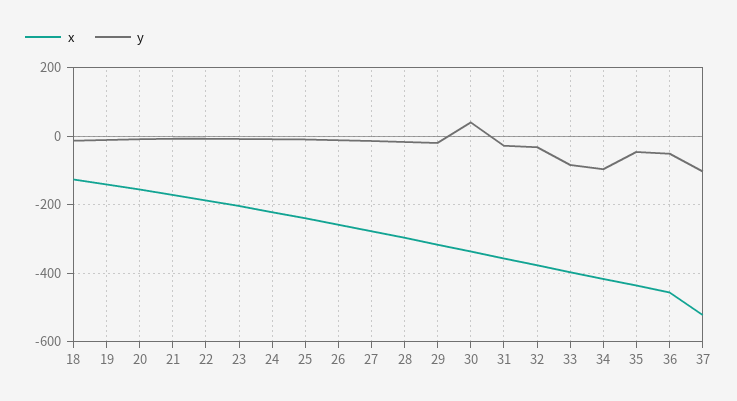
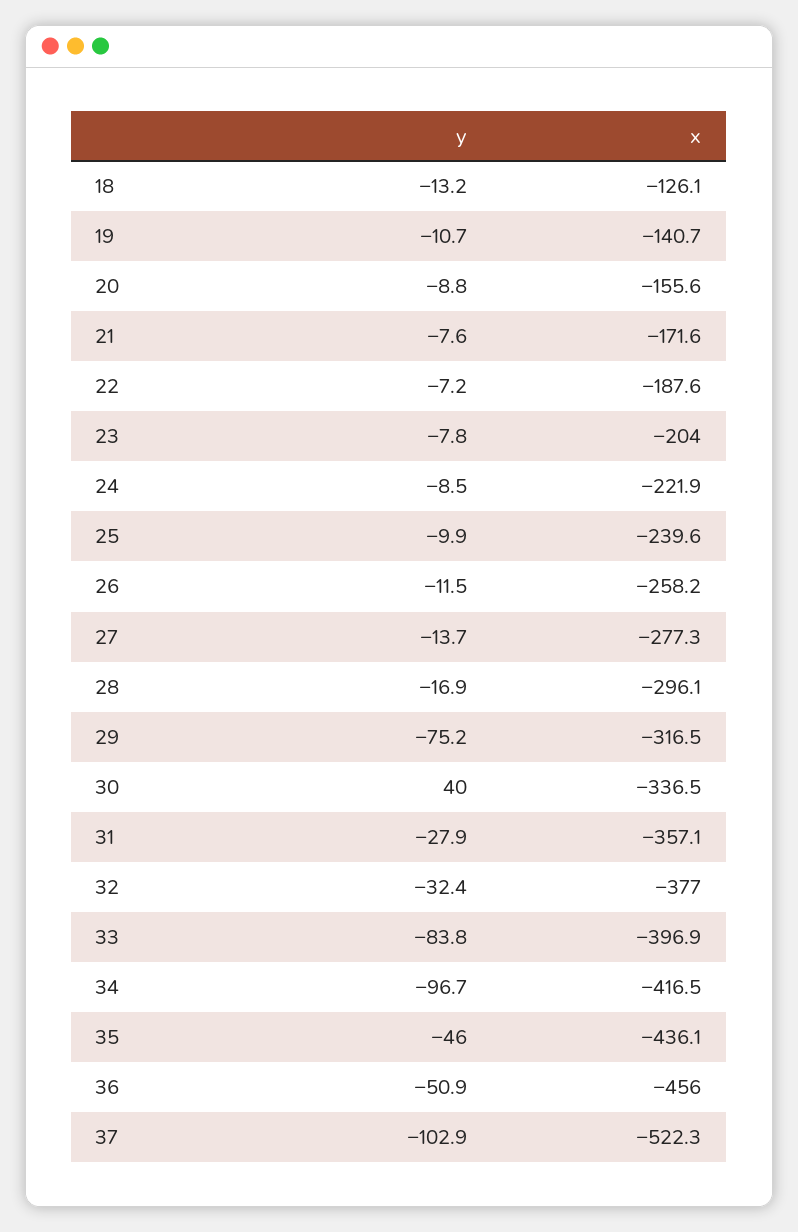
y, 29: -20 -> -75.2

